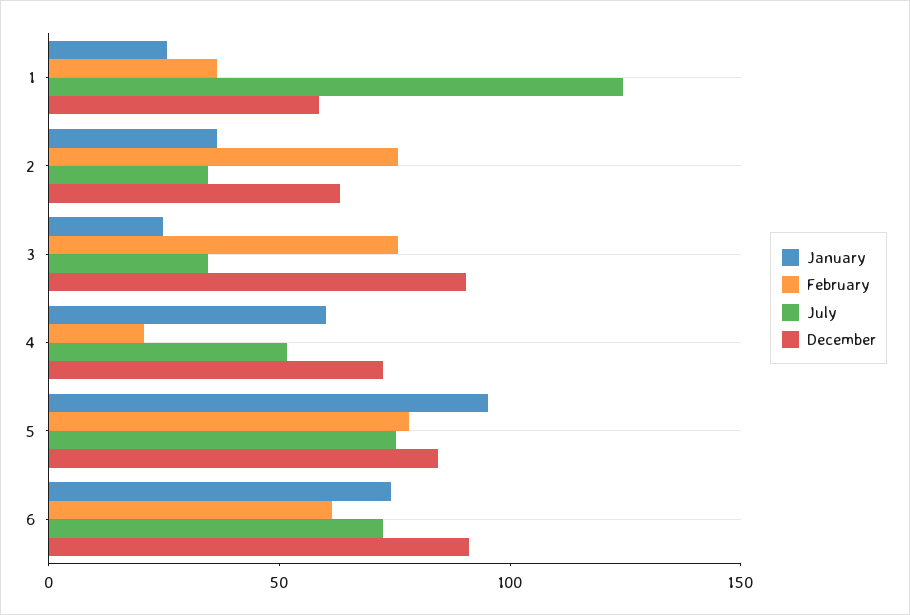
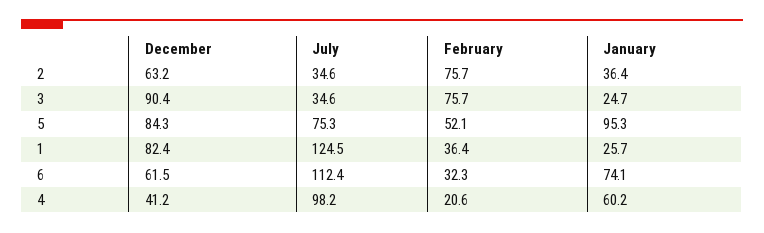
December, 1: 60 -> 82.4
July, 4: 50 -> 98.2
December, 4: 70 -> 41.2
February, 5: 80 -> 52.1
February, 6: 60 -> 32.3
July, 6: 70 -> 112.4
December, 6: 90 -> 61.5

